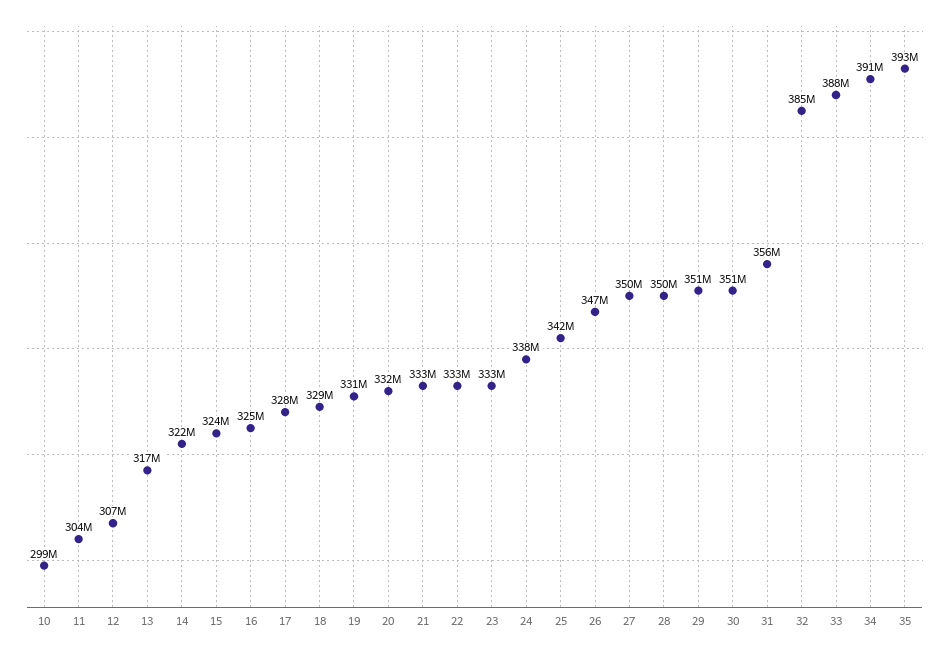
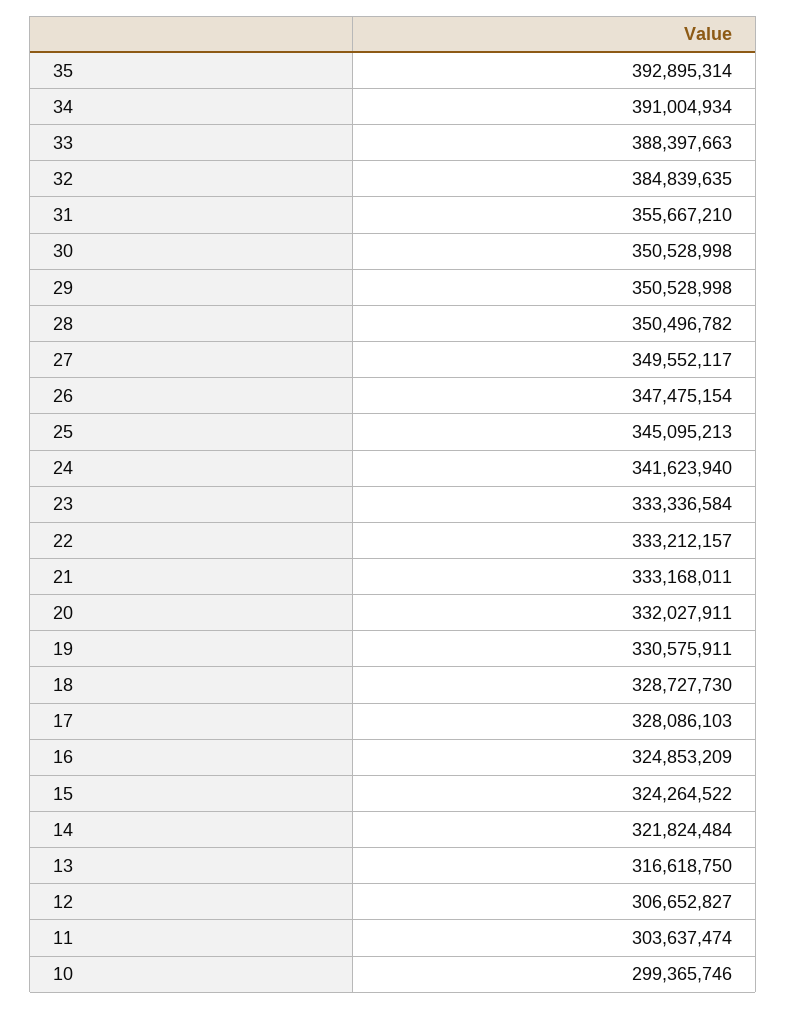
24: 338000000 -> 341623940
25: 342000000 -> 345095213

